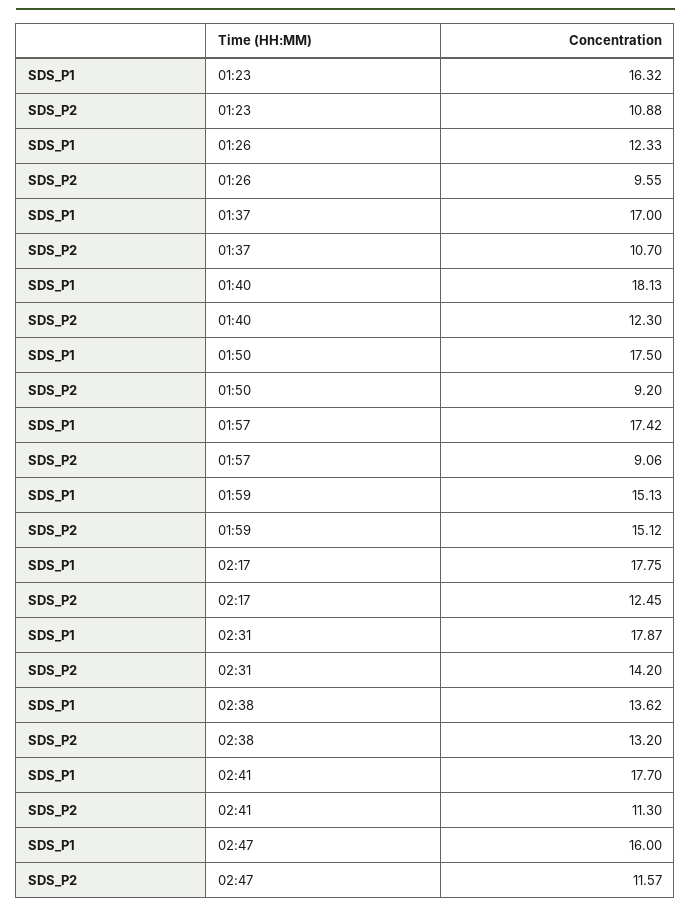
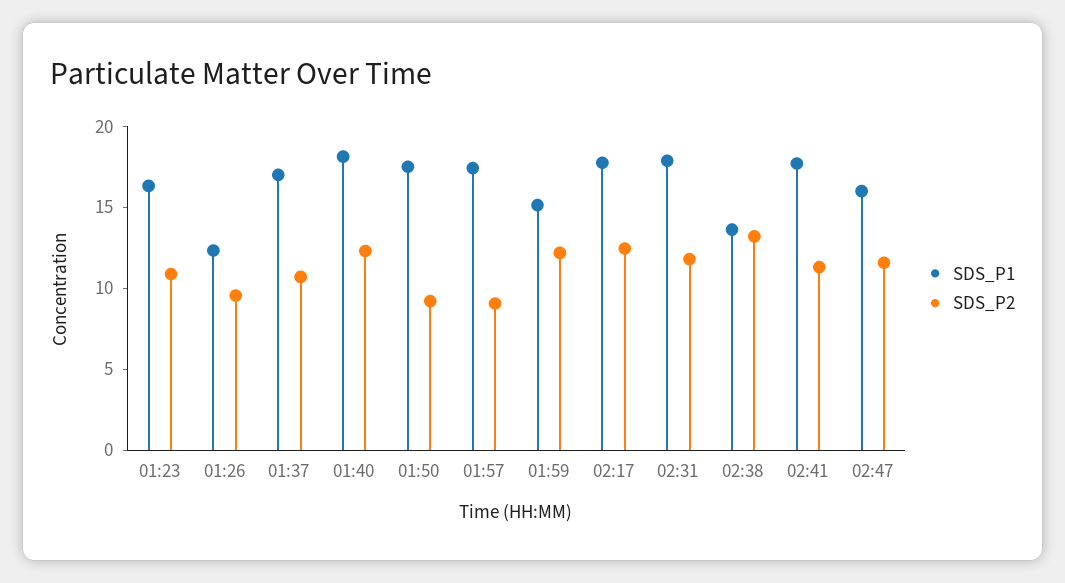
SDS_P2, 01:59: 15.12 -> 12
SDS_P2, 02:31: 14.2 -> 12

